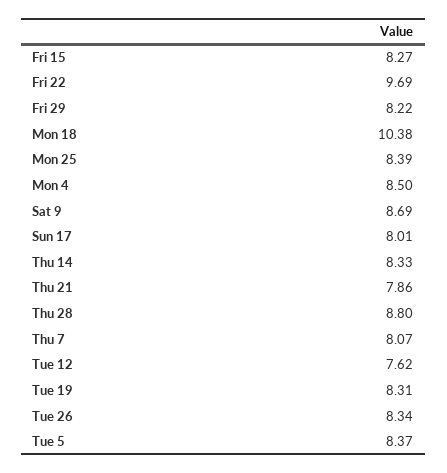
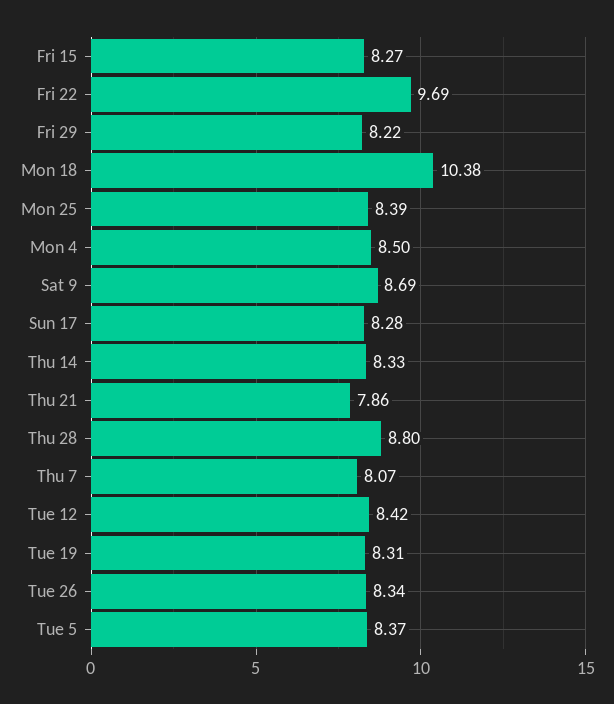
Sun 17: 8.01 -> 8.28
Tue 12: 7.62 -> 8.42

